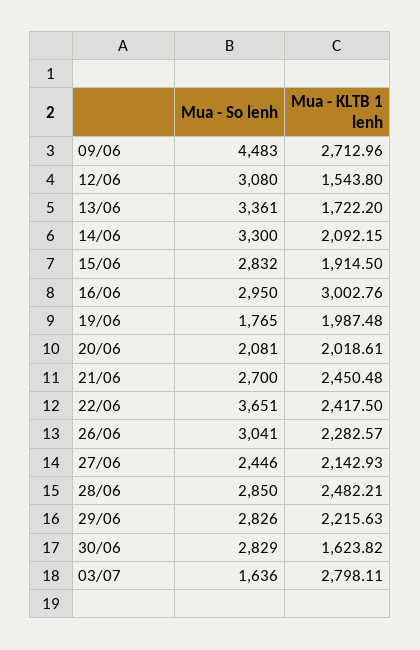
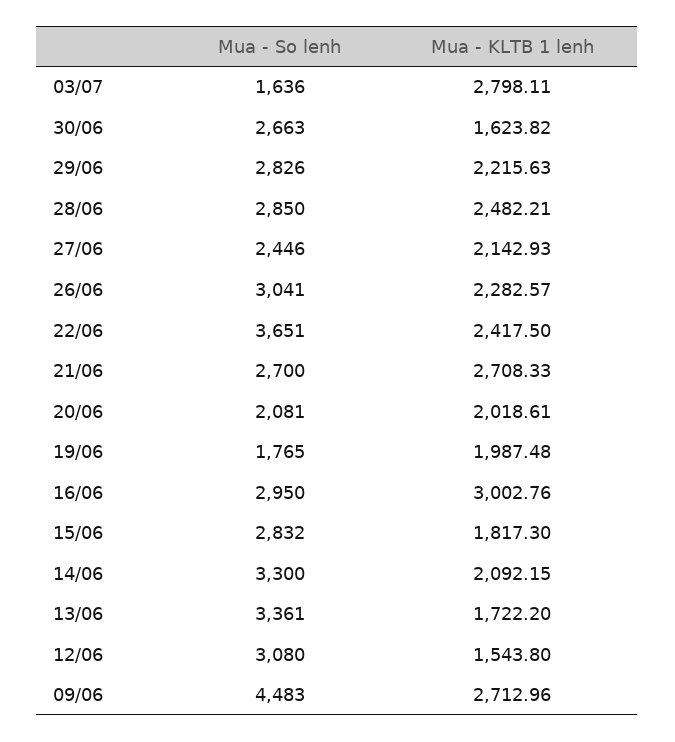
Mua - KLTB 1 lenh, 15/06: 1914.5 -> 1817.3
Mua - KLTB 1 lenh, 21/06: 2450.48 -> 2708.33
Mua - So lenh, 30/06: 2829 -> 2663

